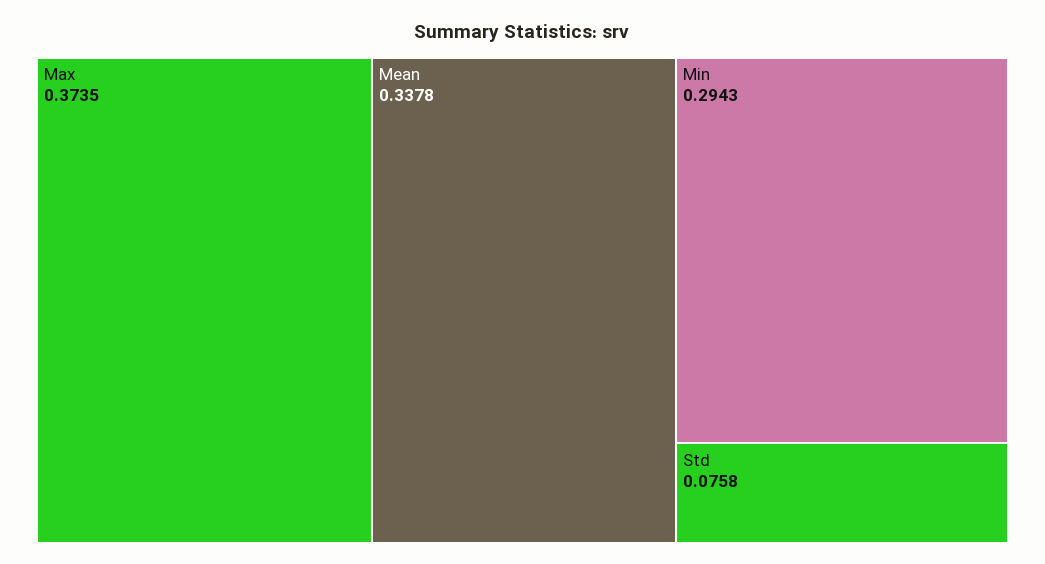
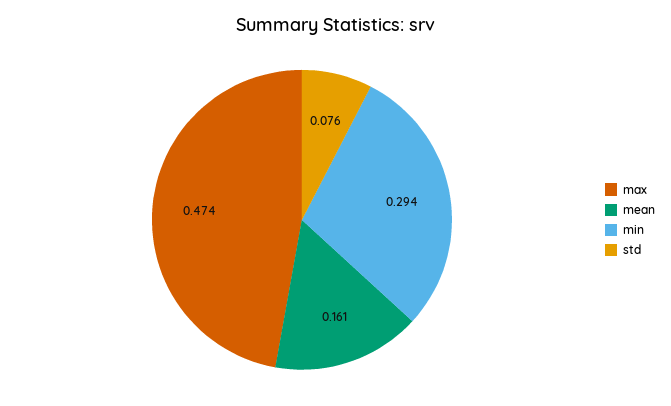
Max: 0.3735 -> 0.474
Mean: 0.3378 -> 0.161

